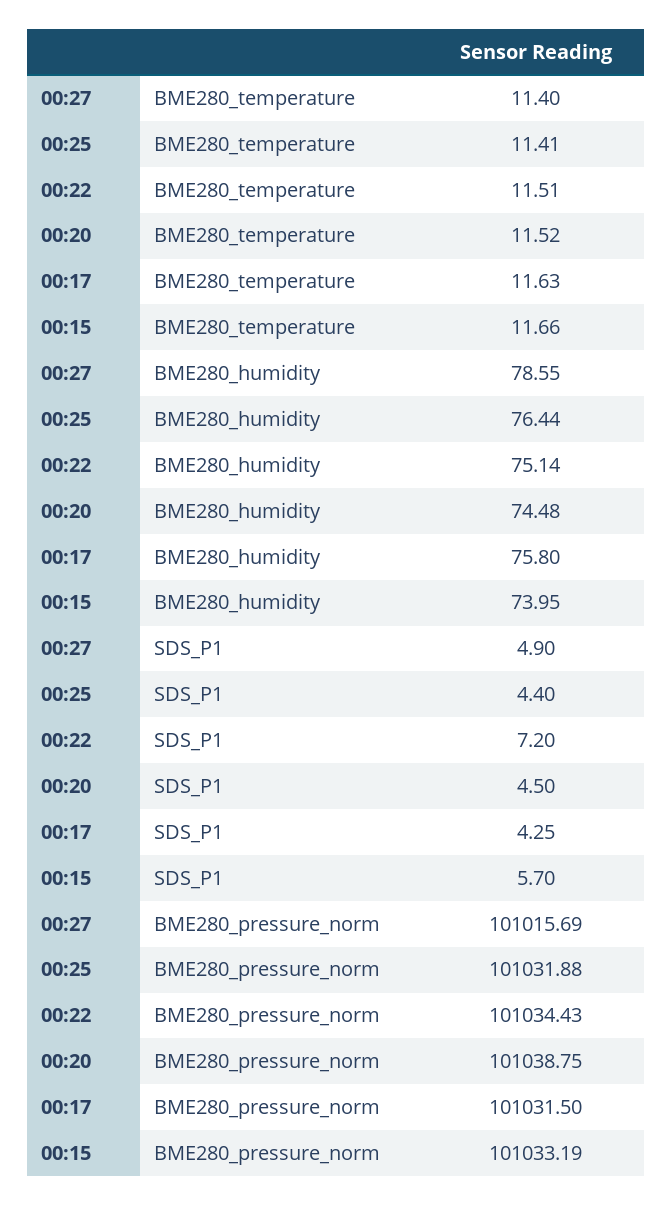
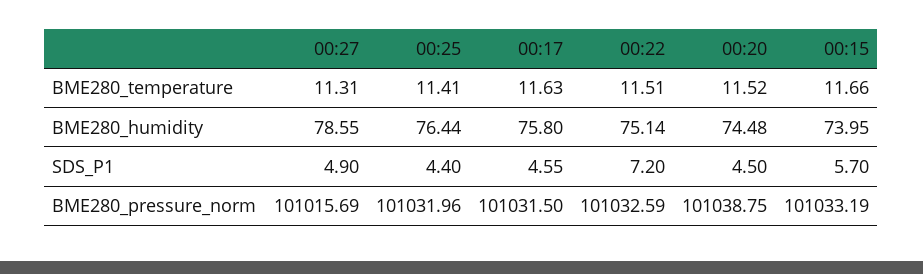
00:27, BME280_temperature: 11.4 -> 11.31
00:17, SDS_P1: 4.25 -> 4.55
00:25, BME280_pressure_norm: 101031.88 -> 101031.96
00:22, BME280_pressure_norm: 101034.43 -> 101032.59

